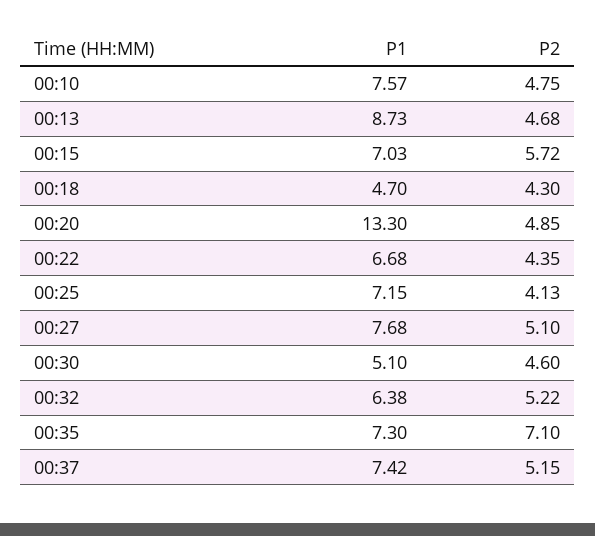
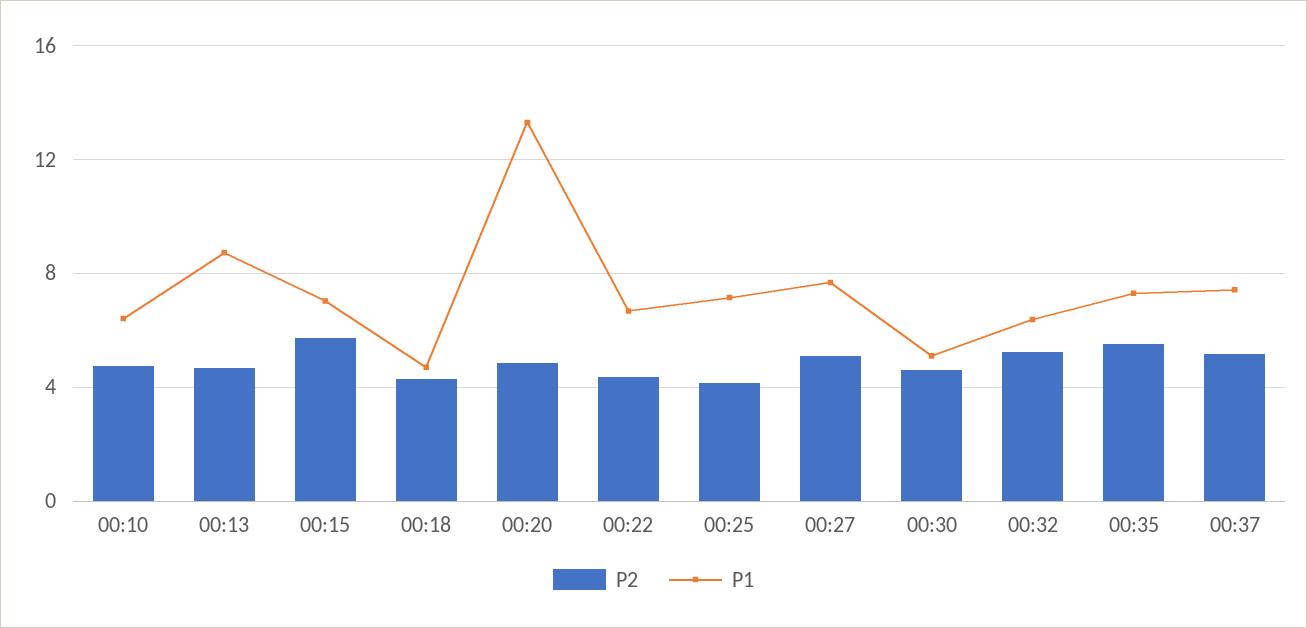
P1, 00:10: 7.57 -> 6.5
P2, 00:35: 7.1 -> 5.5

